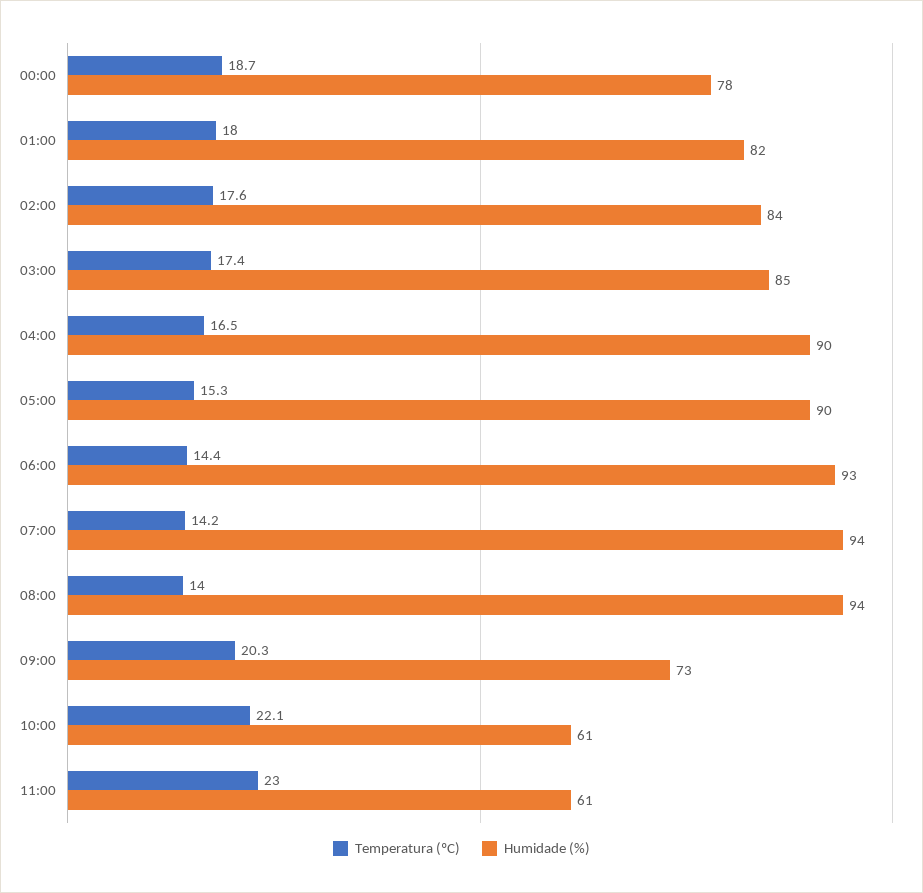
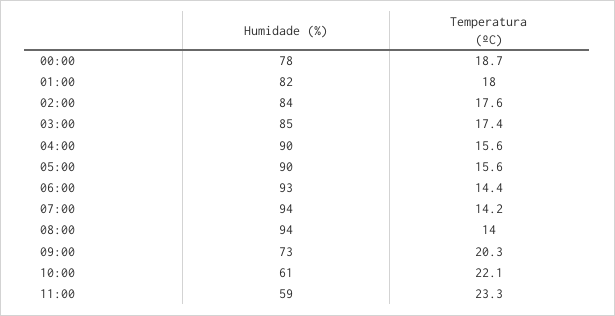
Temperatura (ºC), 04:00: 16.5 -> 15.6
Temperatura (ºC), 05:00: 15.3 -> 15.6
Temperatura (ºC), 11:00: 23 -> 23.3
Humidade (%), 11:00: 61 -> 59

